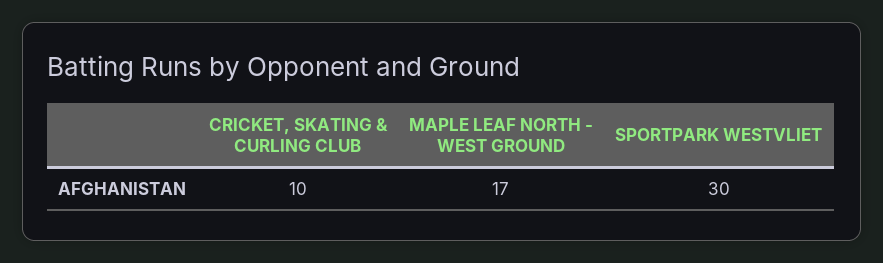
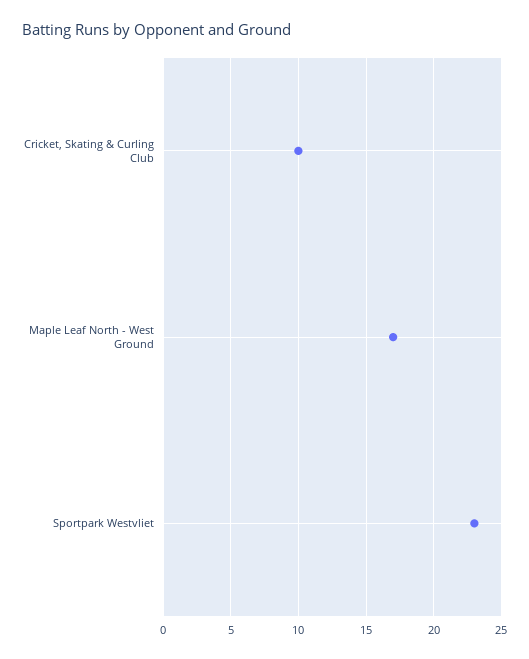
SPORTPARK WESTVLIET: 30 -> 23

